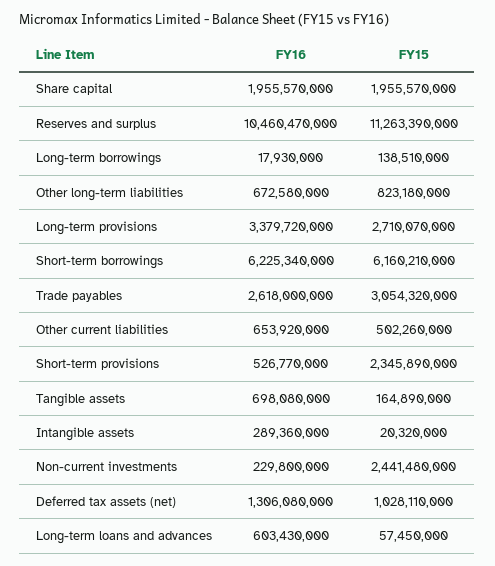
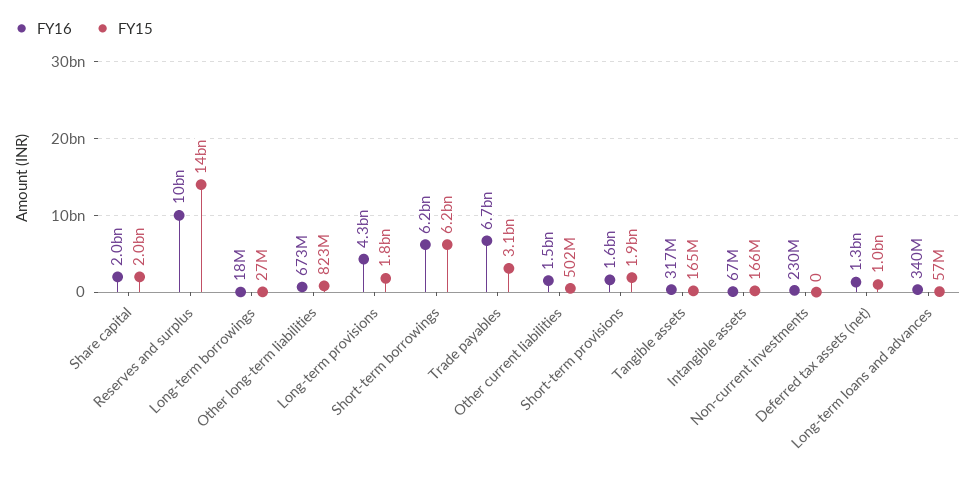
FY15, Reserves and surplus: 11263390000 -> 14000000000
FY15, Long-term borrowings: 138510000 -> 27000000
FY16, Long-term provisions: 3379720000 -> 4300000000
FY15, Long-term provisions: 2710070000 -> 1800000000
FY16, Trade payables: 2618000000 -> 6700000000
FY16, Other current liabilities: 653920000 -> 1500000000
FY16, Short-term provisions: 526770000 -> 1600000000
FY15, Short-term provisions: 2345890000 -> 1900000000
FY16, Tangible assets: 698080000 -> 317000000
FY16, Intangible assets: 289360000 -> 67000000
FY15, Intangible assets: 20320000 -> 166000000
FY15, Non-current investments: 2441480000 -> 0
FY16, Long-term loans and advances: 603430000 -> 340000000

